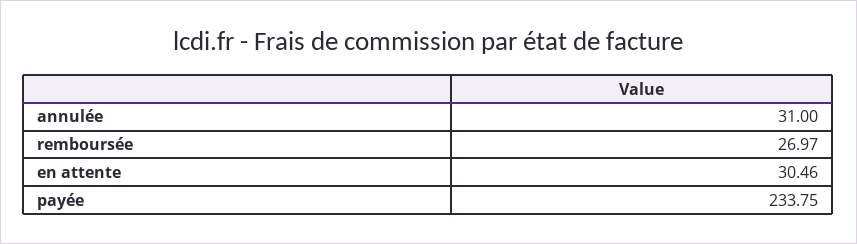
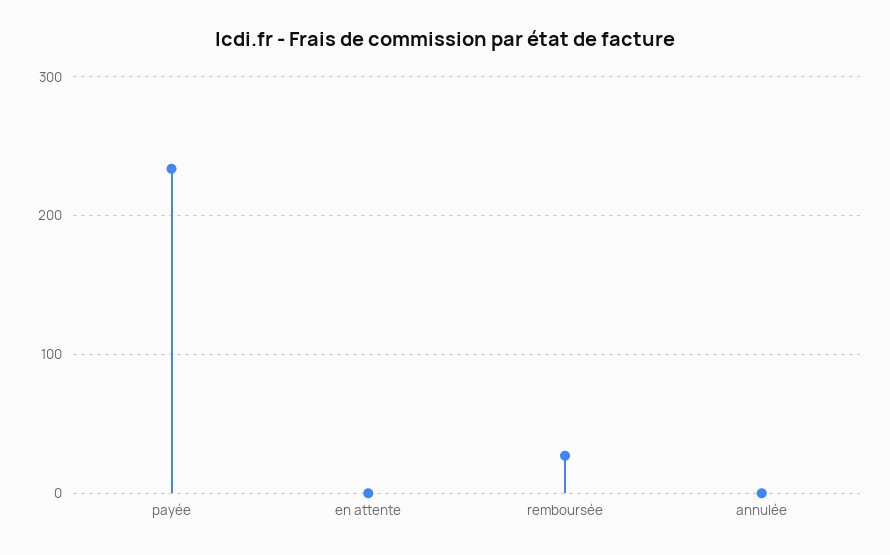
annulée: 31 -> 0
en attente: 30.46 -> 0

